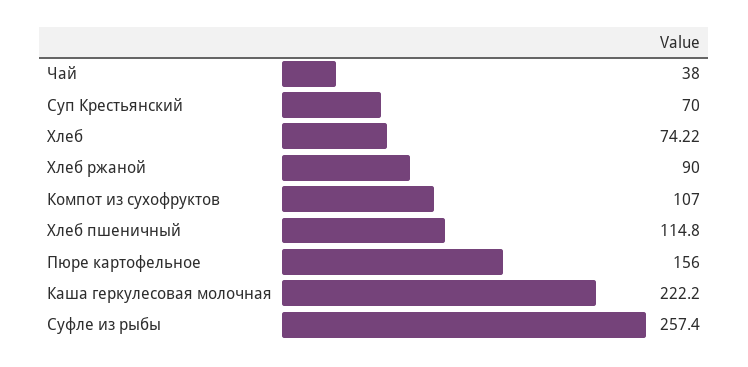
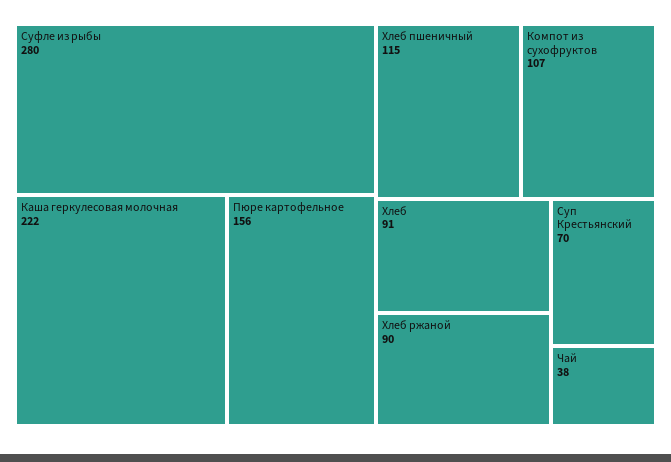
Хлеб: 74.22 -> 91
Суфле из рыбы: 257.4 -> 280

